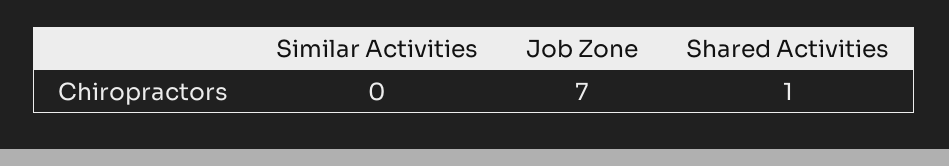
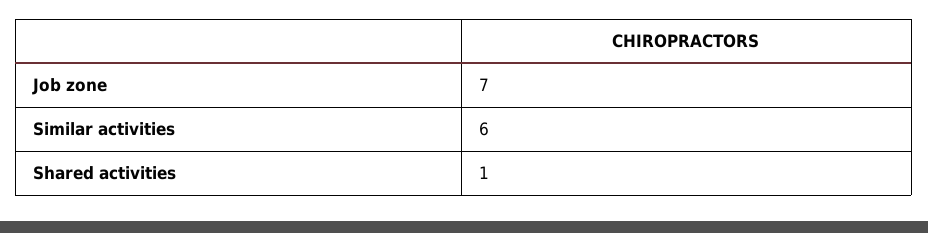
Similar Activities: 0 -> 6

